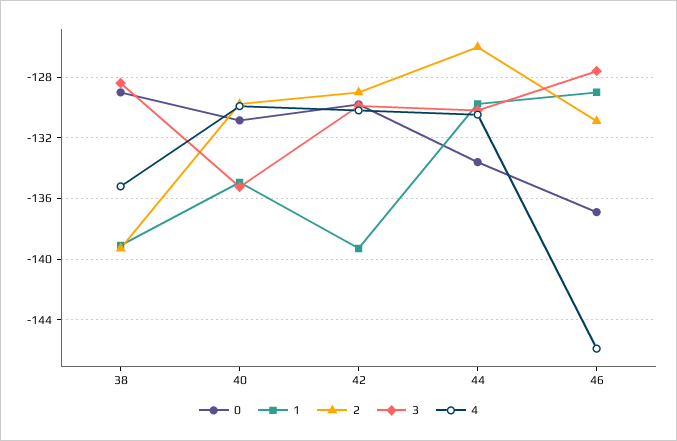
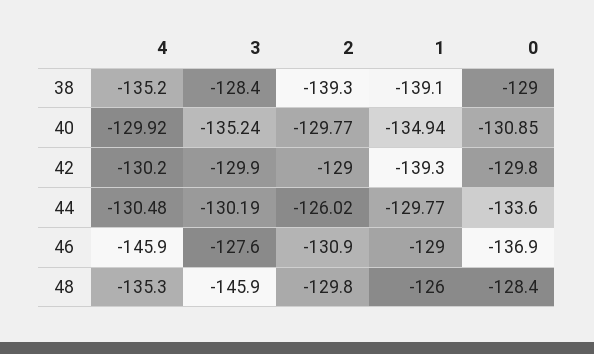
4, 48: none -> -135.3
3, 48: none -> -145.9
2, 48: none -> -129.8
1, 48: none -> -126
0, 48: none -> -128.4

